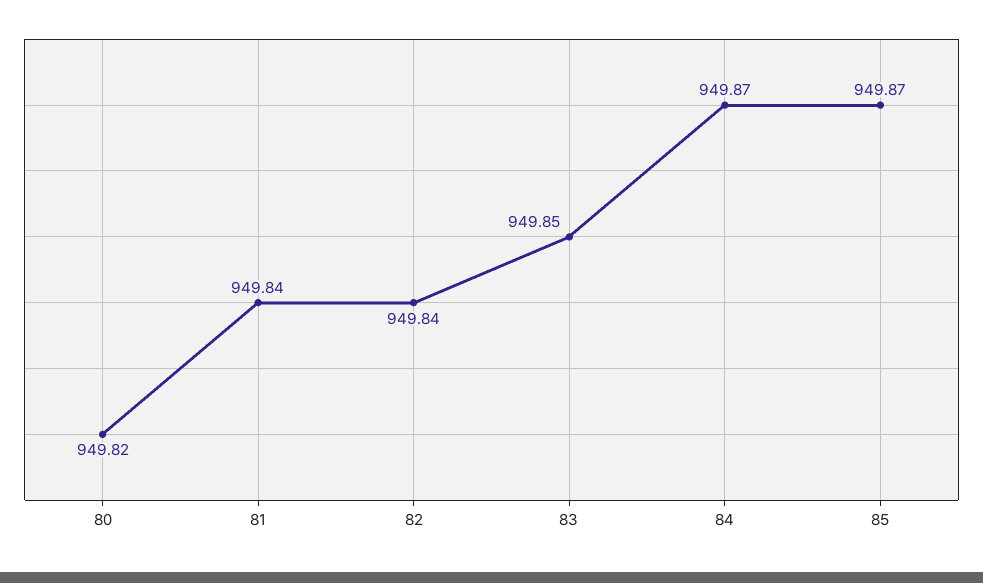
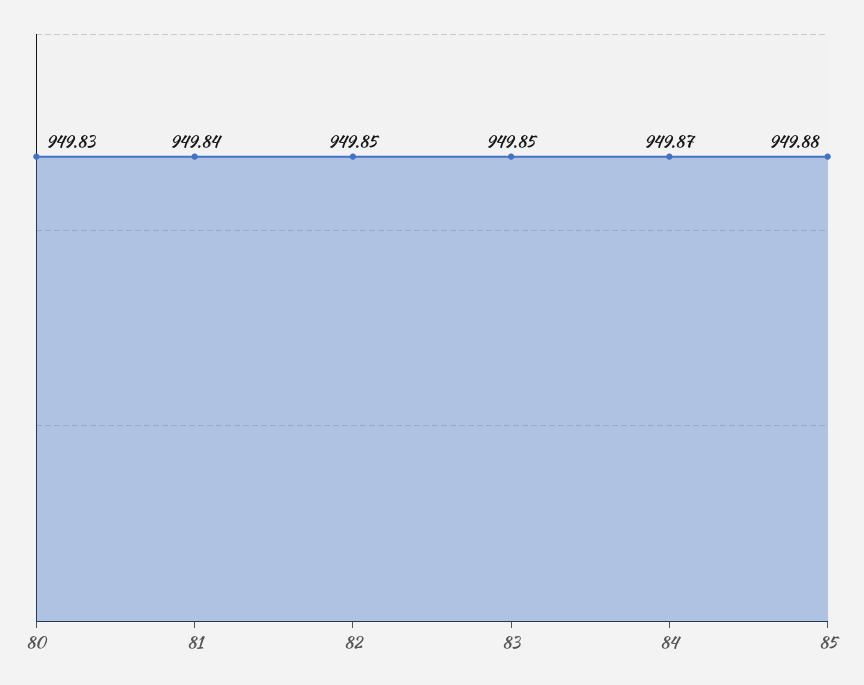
80: 949.82 -> 949.83
82: 949.84 -> 949.85
85: 949.87 -> 949.88

